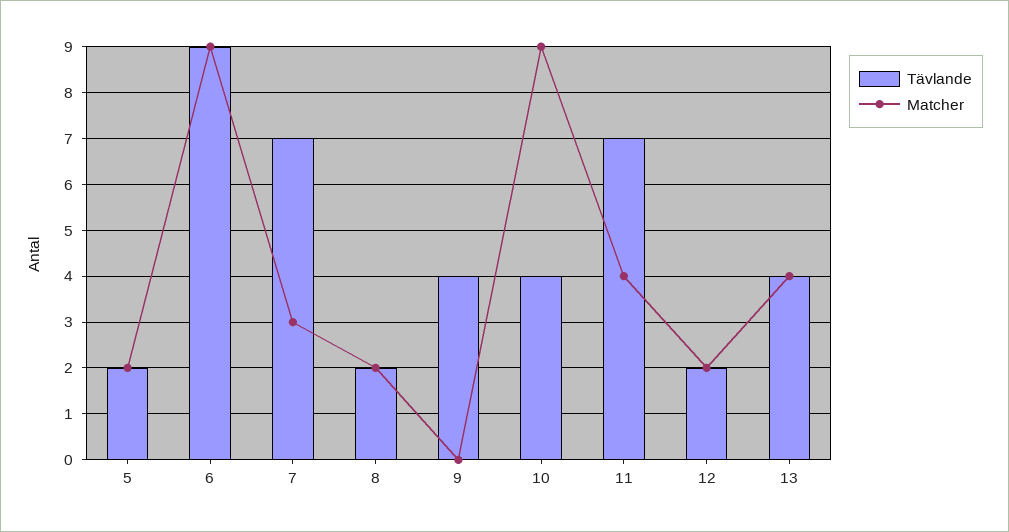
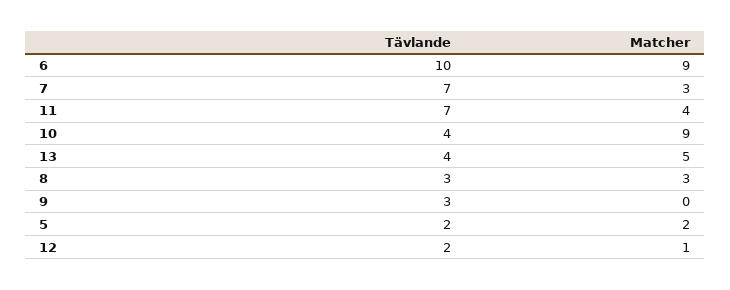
Tävlande, 6: 9 -> 10
Tävlande, 8: 2 -> 3
Matcher, 8: 2 -> 3
Tävlande, 9: 4 -> 3
Matcher, 12: 2 -> 1
Matcher, 13: 4 -> 5

